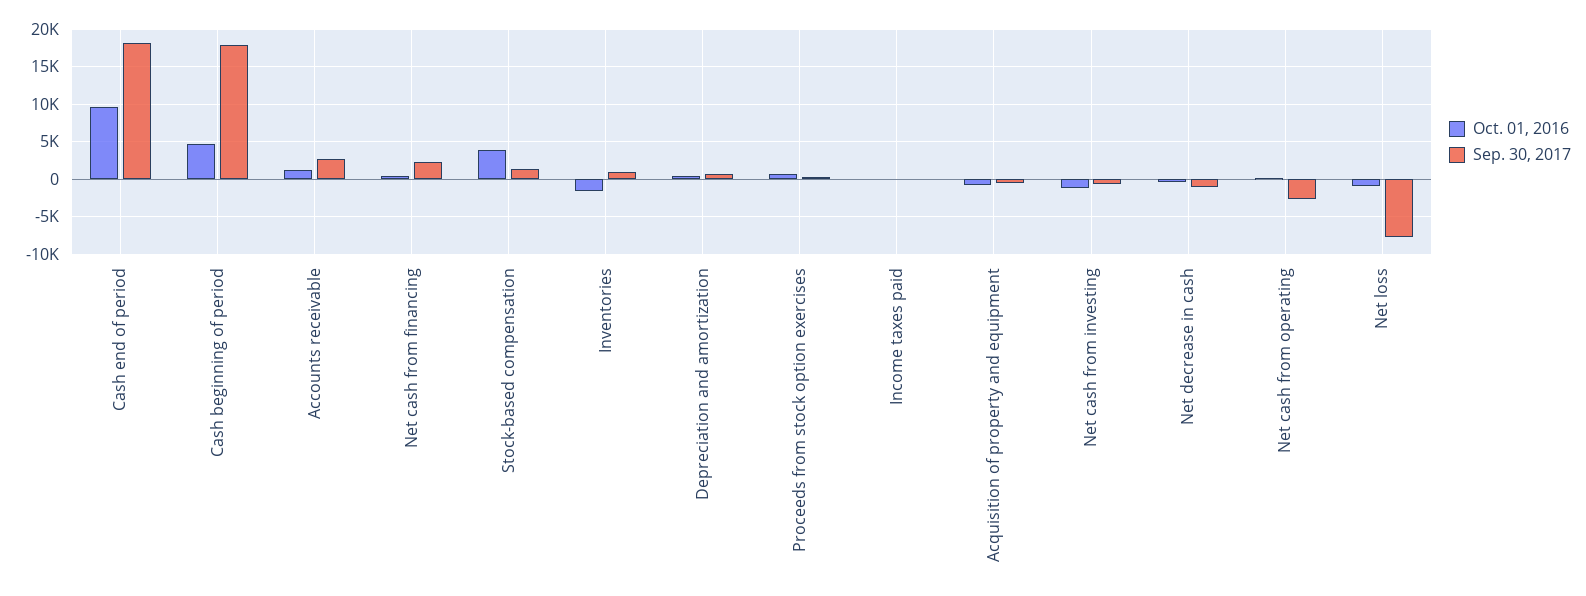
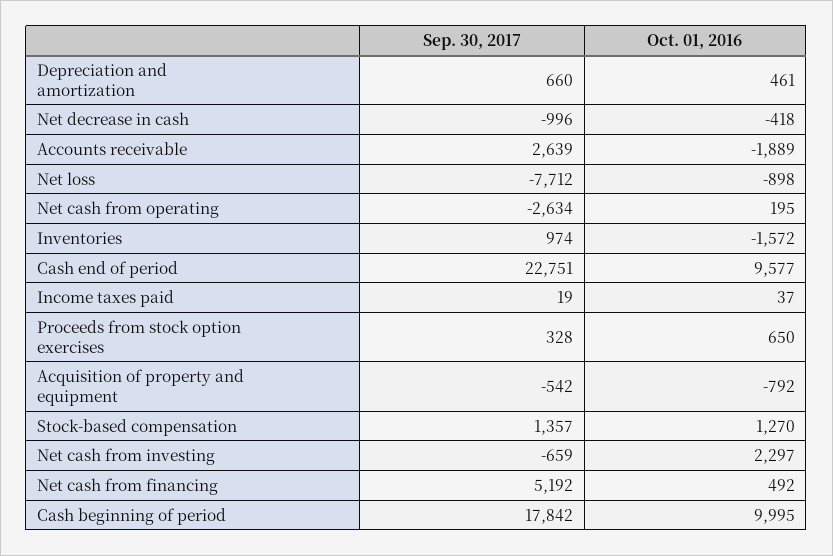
Sep. 30, 2017, Cash end of period: 18000 -> 22751
Oct. 01, 2016, Cash beginning of period: 5000 -> 9995
Oct. 01, 2016, Accounts receivable: 1000 -> -1889
Sep. 30, 2017, Net cash from financing: 2000 -> 5192
Oct. 01, 2016, Stock-based compensation: 4000 -> 1270
Oct. 01, 2016, Net cash from investing: -1000 -> 2297

